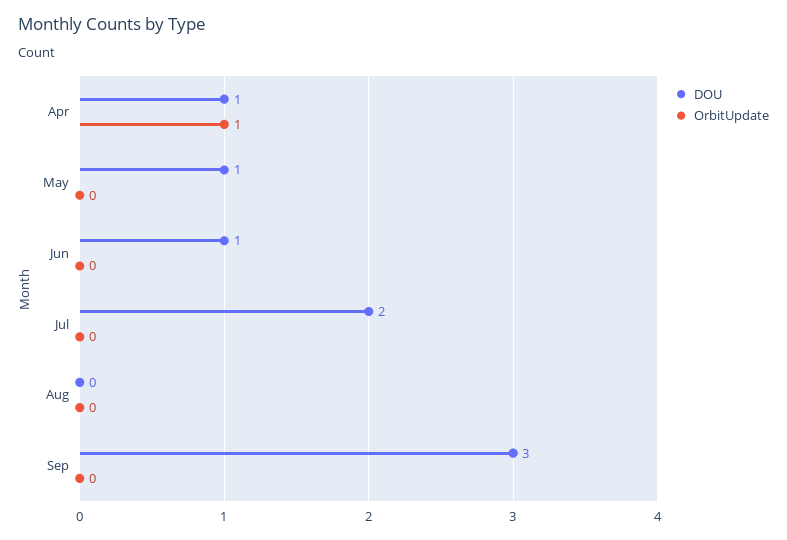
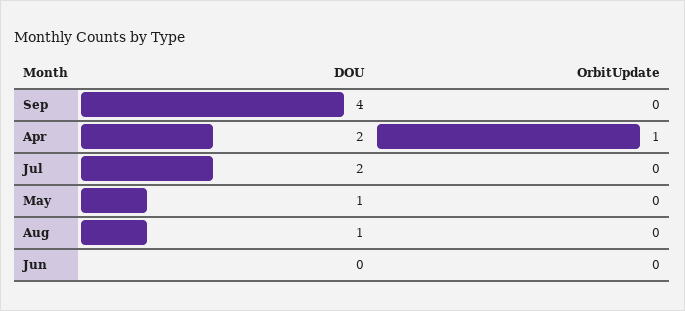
DOU, Apr: 1 -> 2
DOU, Jun: 1 -> 0
DOU, Aug: 0 -> 1
DOU, Sep: 3 -> 4

